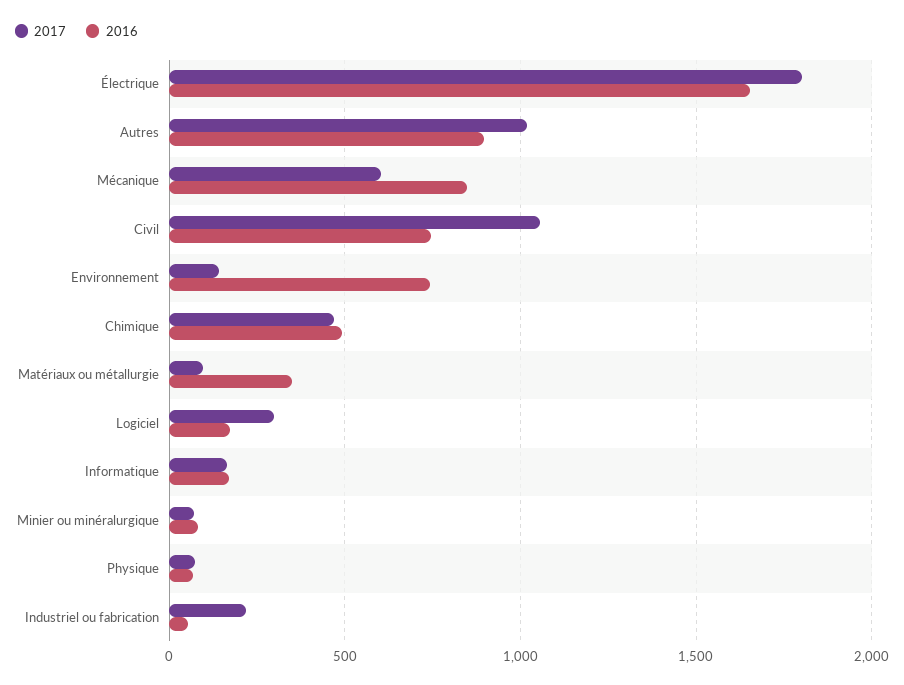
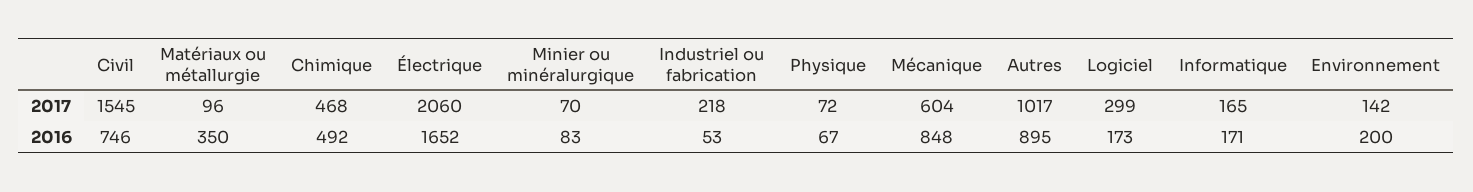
2017, Électrique: 1800 -> 2060
2017, Civil: 1050 -> 1545
2016, Environnement: 750 -> 200

